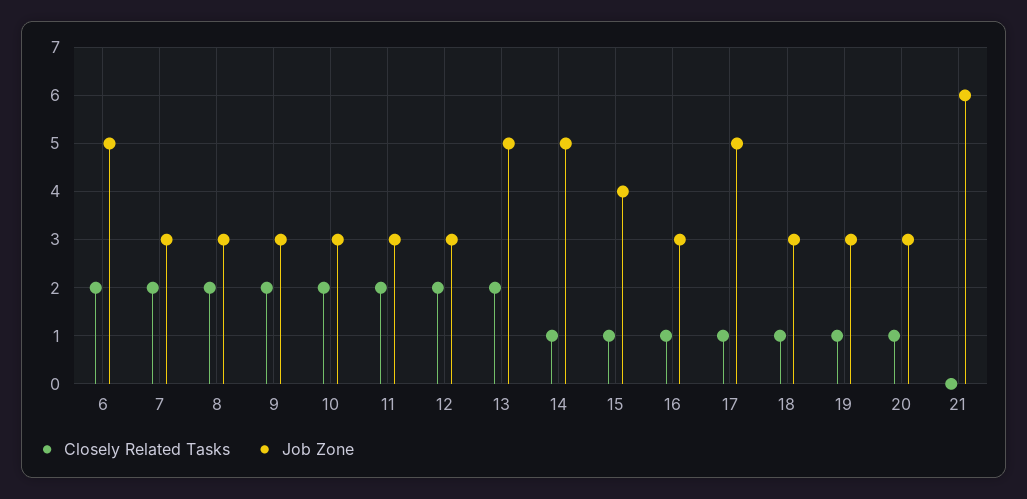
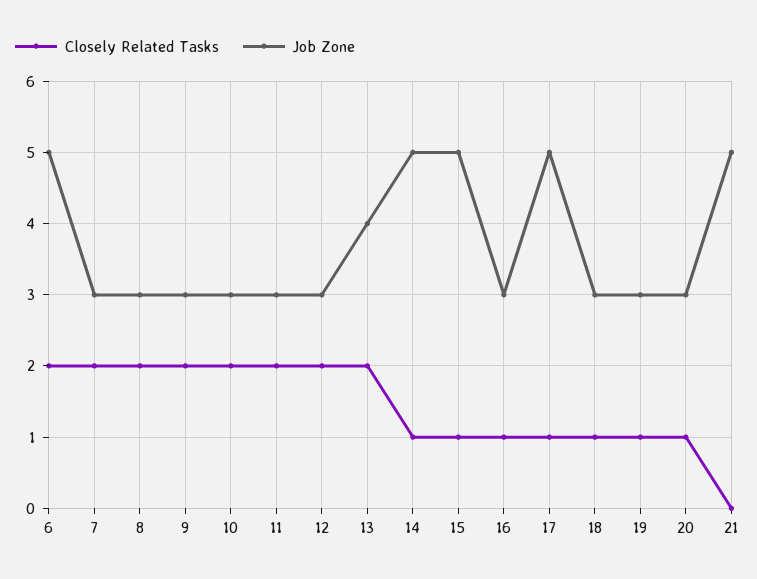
Job Zone, 13: 5 -> 4
Job Zone, 15: 4 -> 5
Job Zone, 21: 6 -> 5

